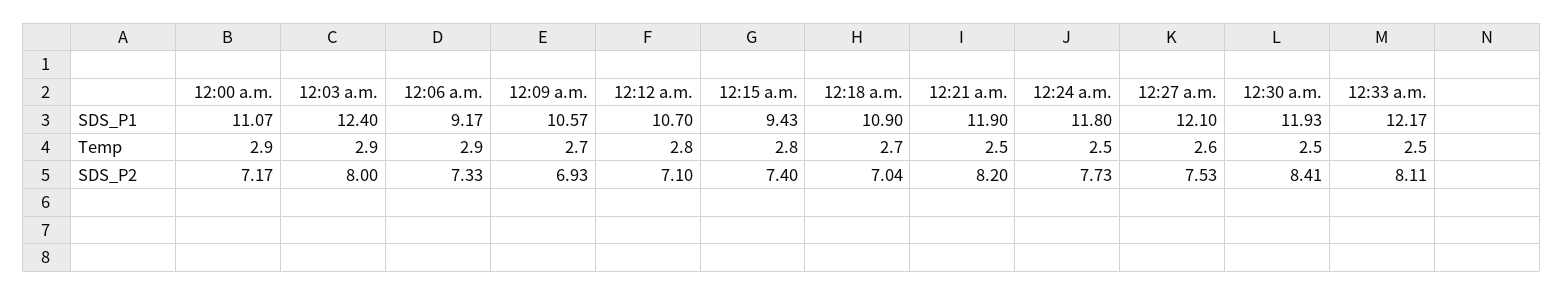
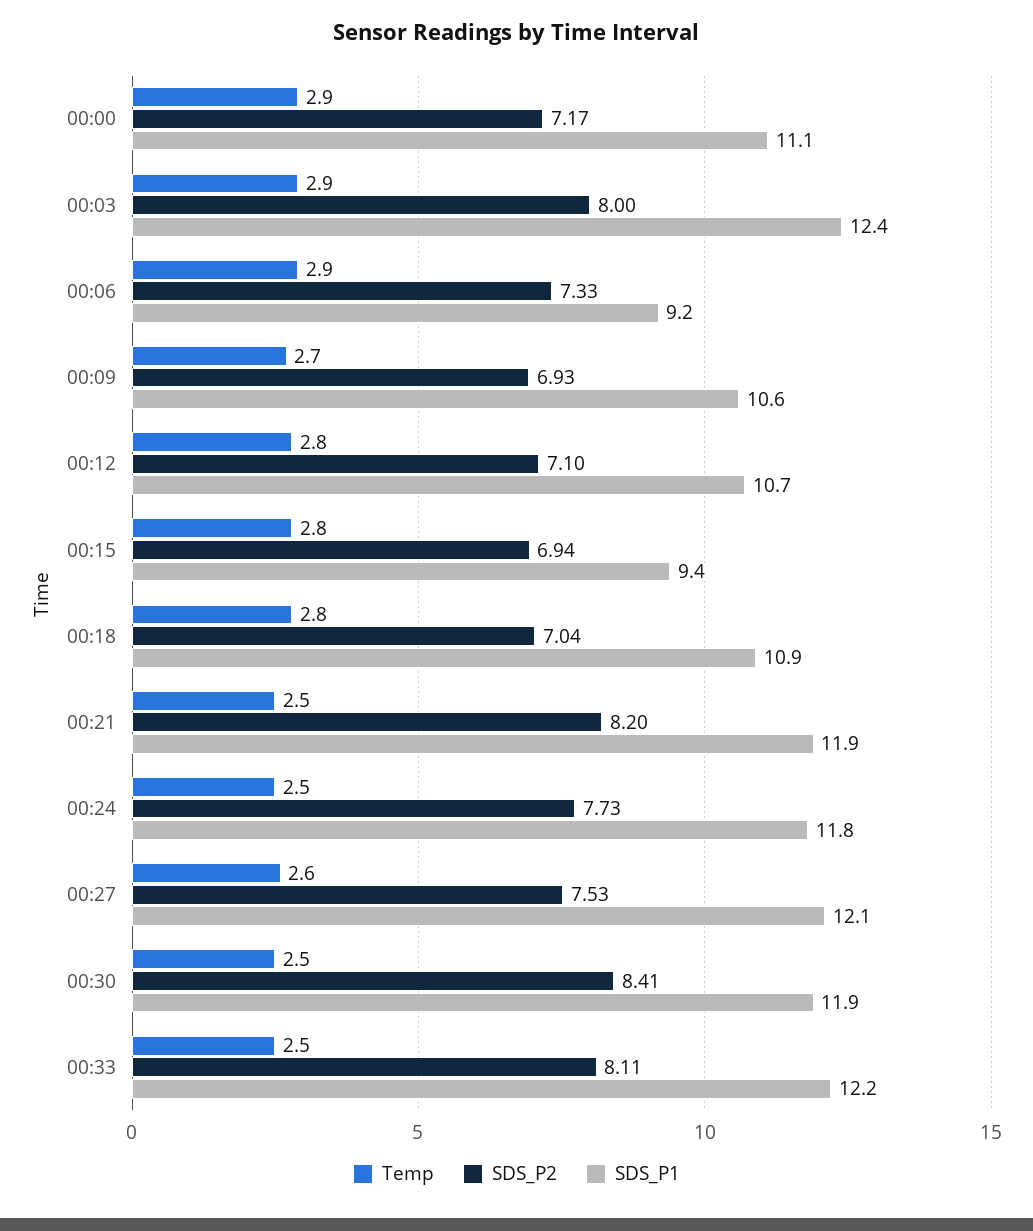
Temp, 12:18 a.m.: 2.7 -> 2.8
SDS_P2, 12:15 a.m.: 7.4 -> 6.94

